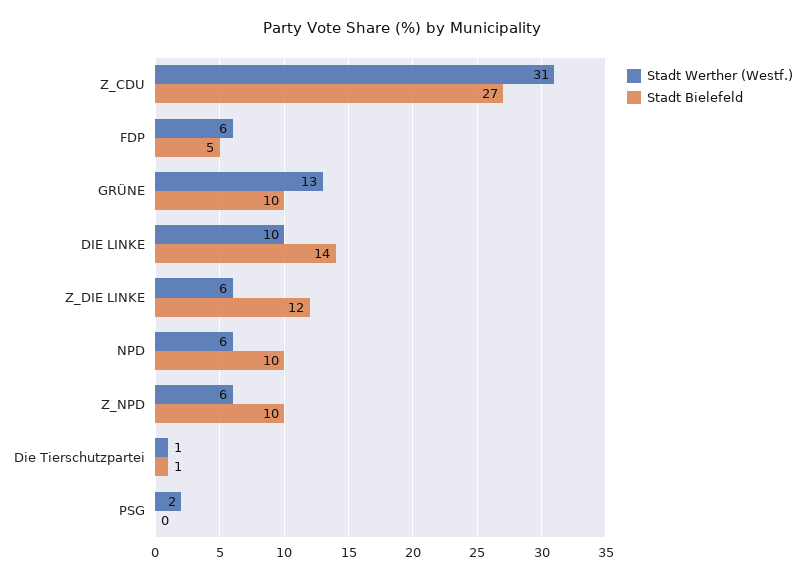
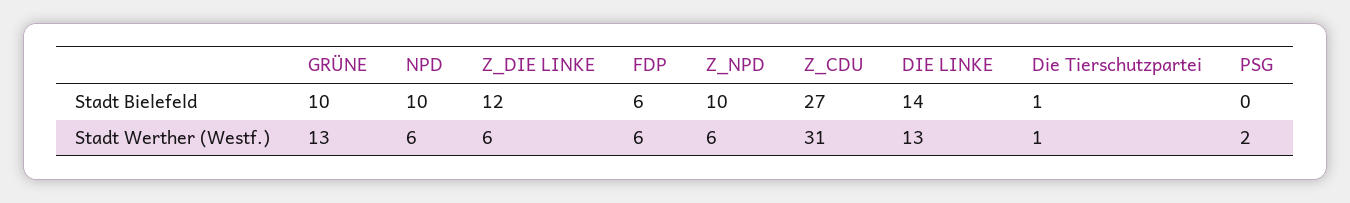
Stadt Bielefeld, FDP: 5 -> 6
Stadt Werther (Westf.), DIE LINKE: 10 -> 13

